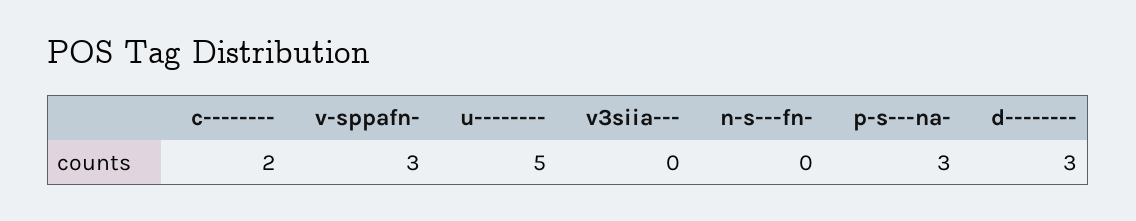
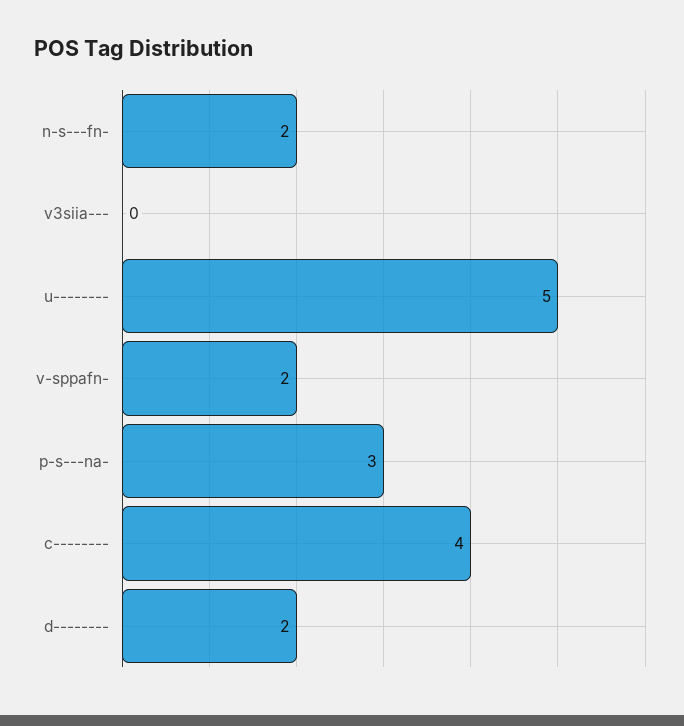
c--------: 2 -> 4
v-sppafn-: 3 -> 2
n-s---fn-: 0 -> 2
d--------: 3 -> 2

